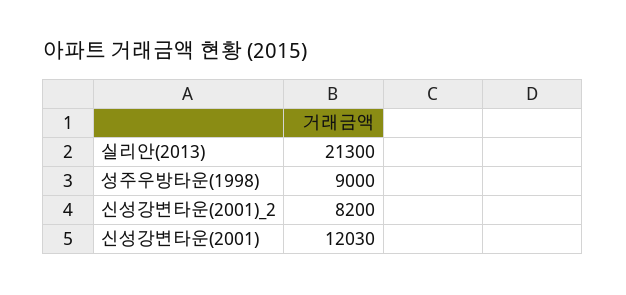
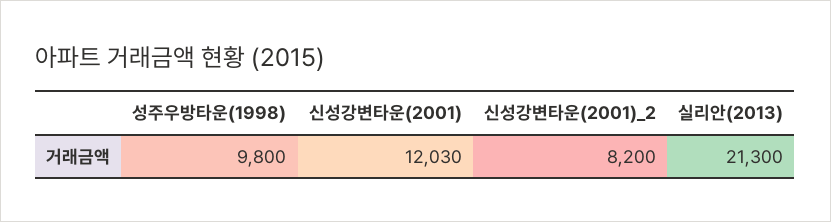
성주우방타운(1998): 9000 -> 9800

